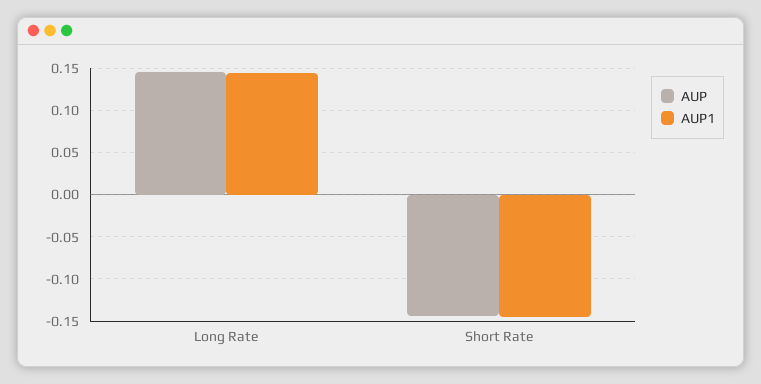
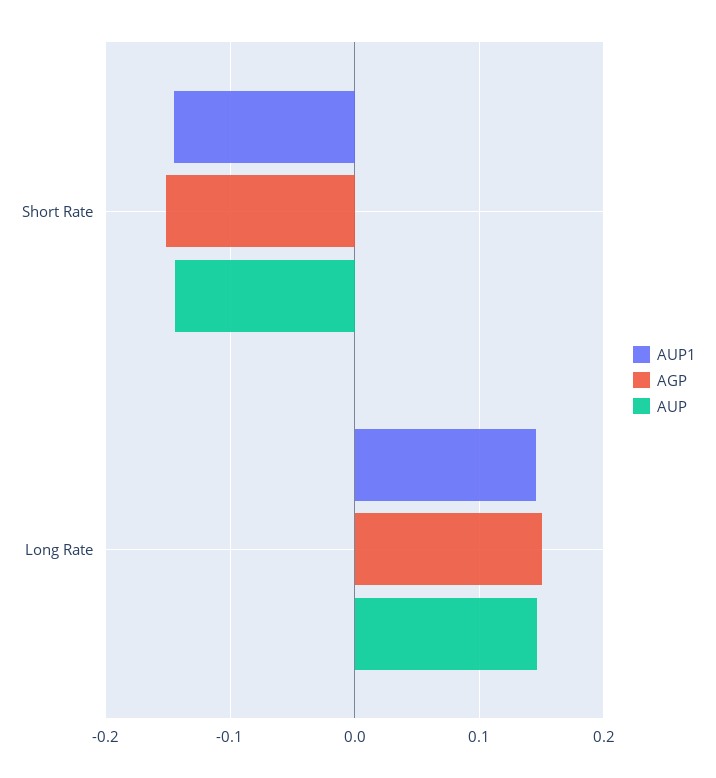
AGP, Short Rate: none -> -0.15
AGP, Long Rate: none -> 0.15

